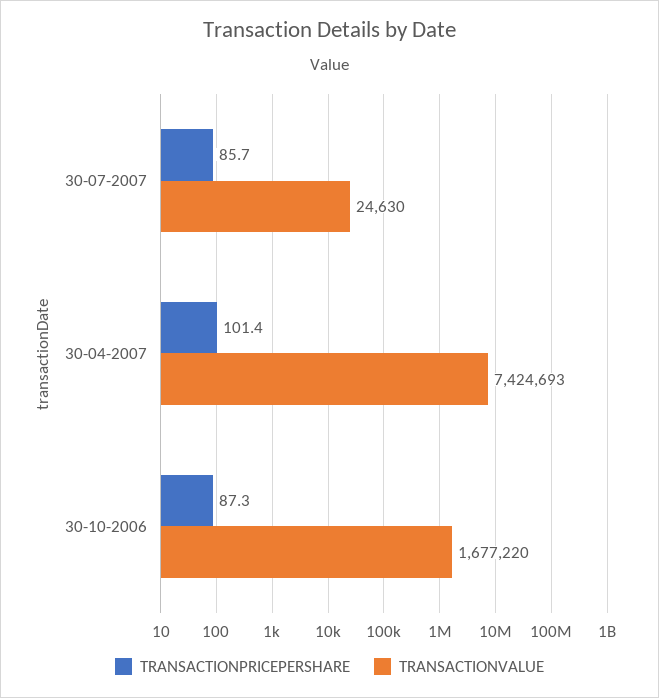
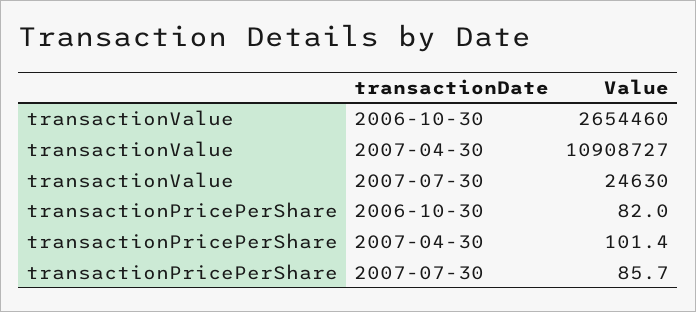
TRANSACTIONVALUE, 30-04-2007: 7424693 -> 10908727
TRANSACTIONPRICEPERSHARE, 30-10-2006: 87.3 -> 82
TRANSACTIONVALUE, 30-10-2006: 1677220 -> 2654460

